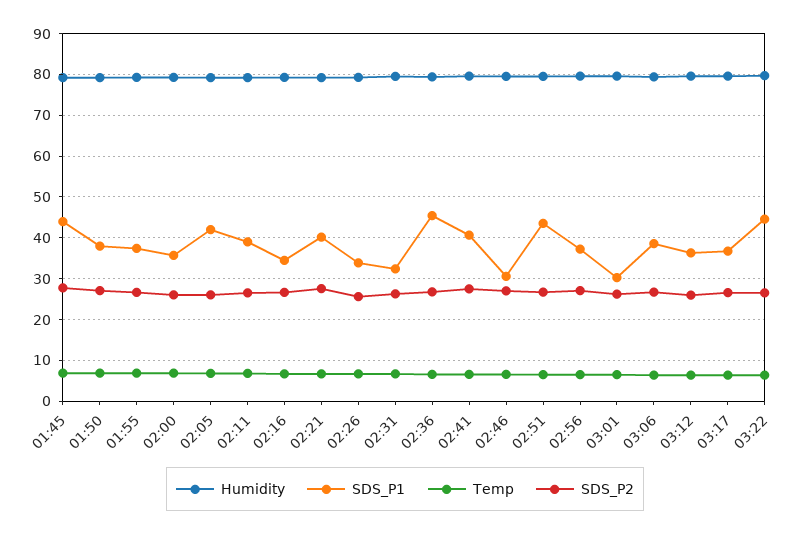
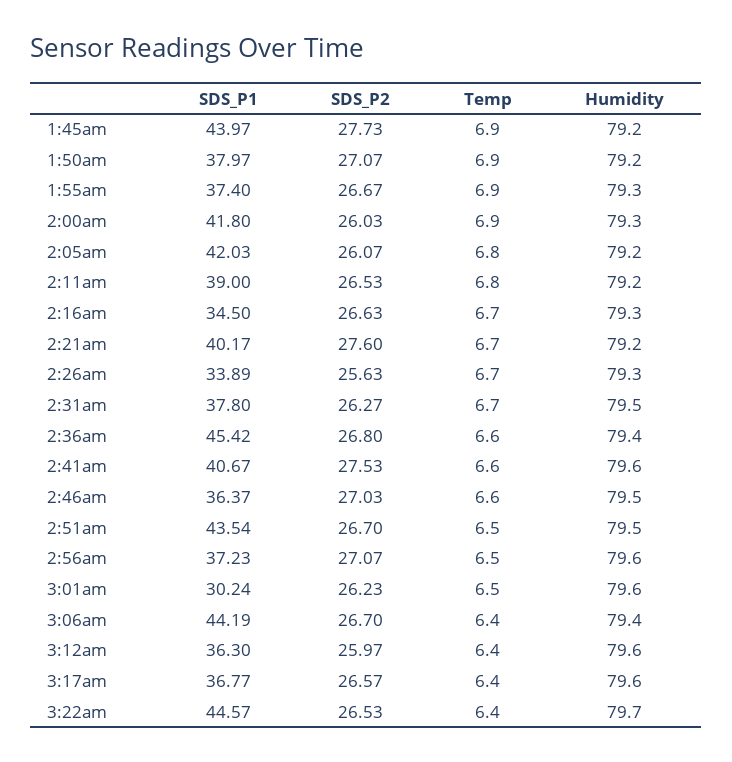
SDS_P1, 02:00: 36 -> 41.8
SDS_P1, 02:31: 32 -> 37.8
SDS_P1, 02:46: 30 -> 36.37
SDS_P1, 03:06: 38 -> 44.19

